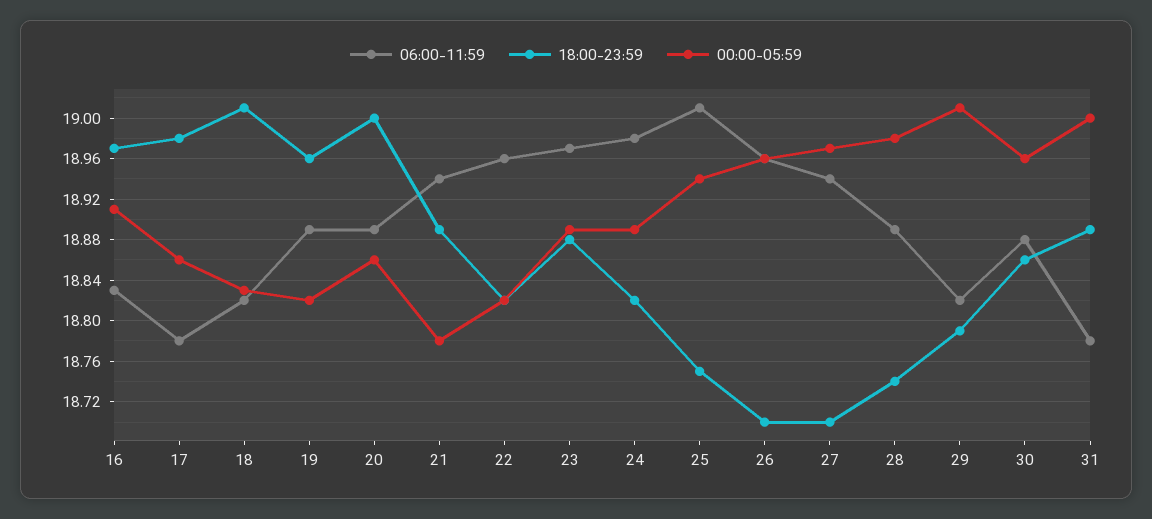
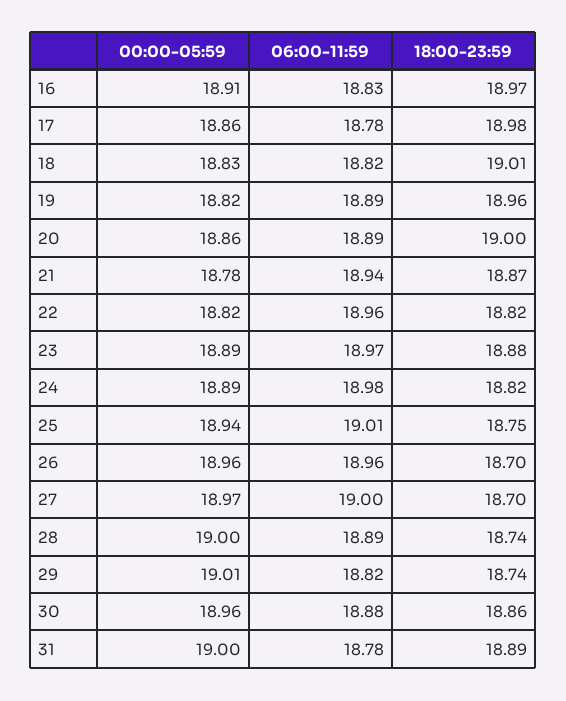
18:00-23:59, 21: 18.89 -> 18.87
06:00-11:59, 27: 18.94 -> 19
00:00-05:59, 28: 18.98 -> 19
18:00-23:59, 29: 18.79 -> 18.74

